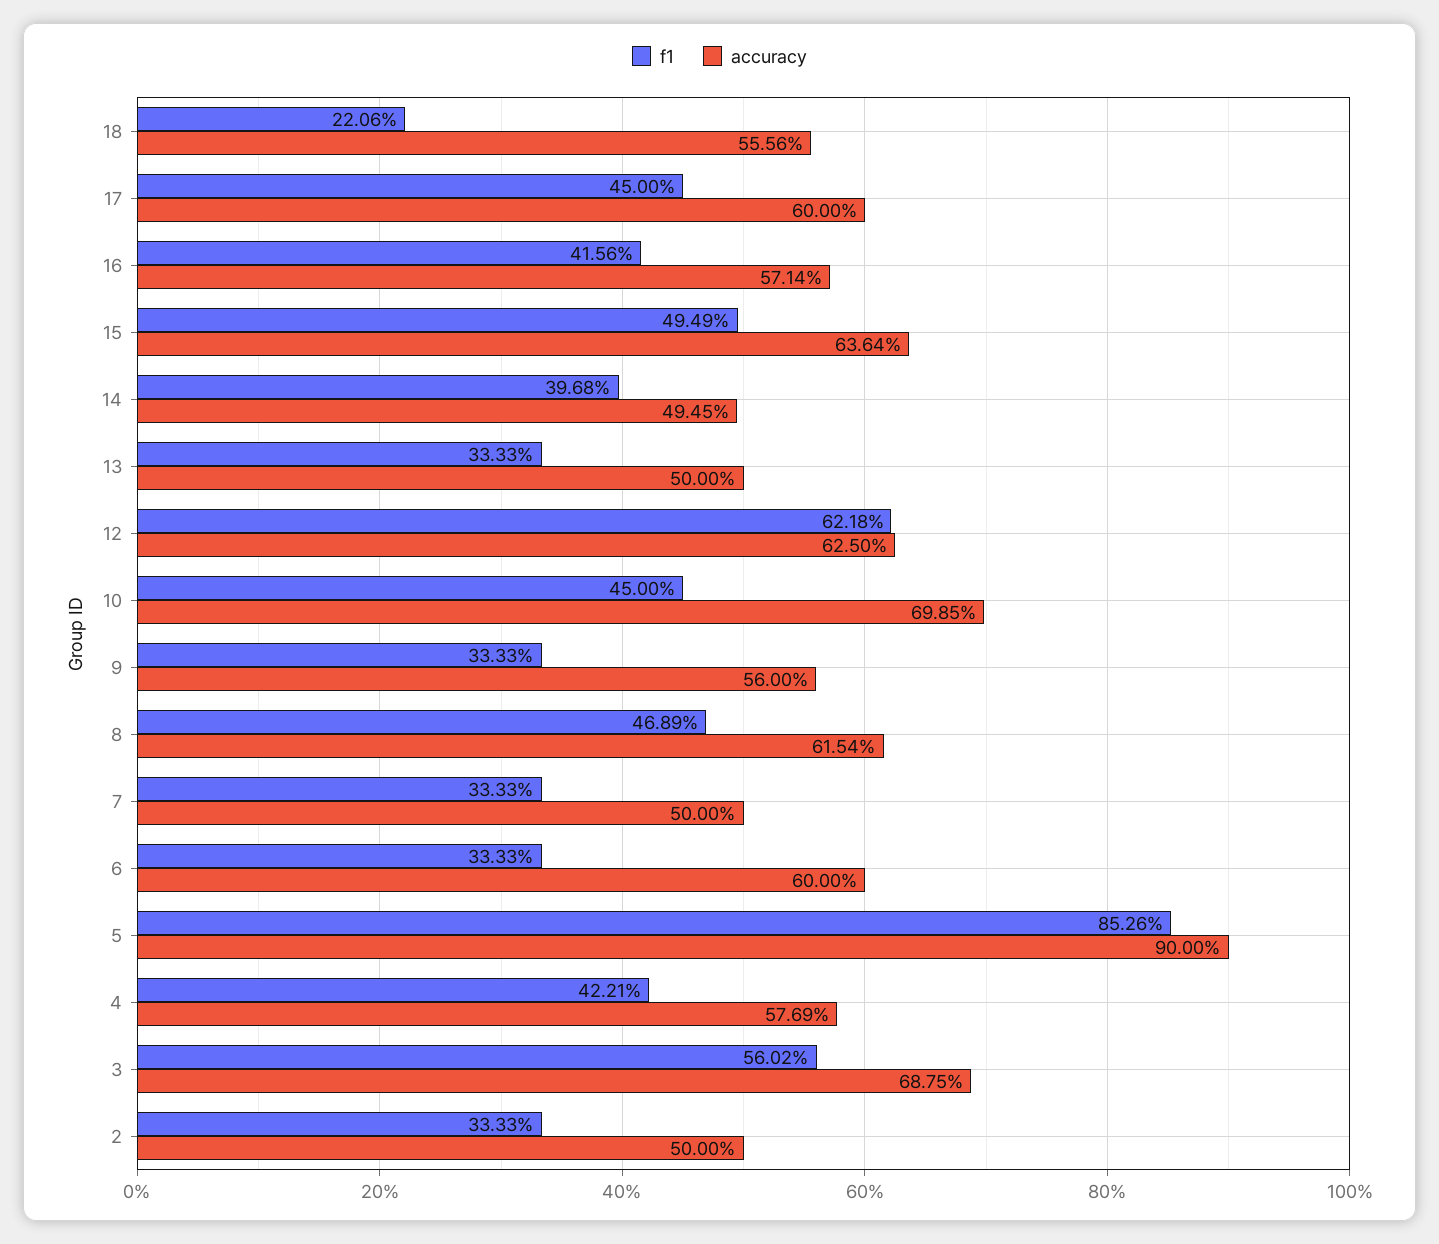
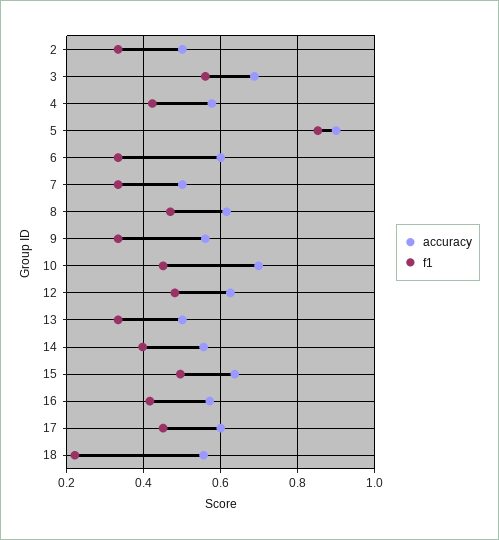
accuracy, 14: 0.4945 -> 0.56
f1, 12: 0.6218 -> 0.48

